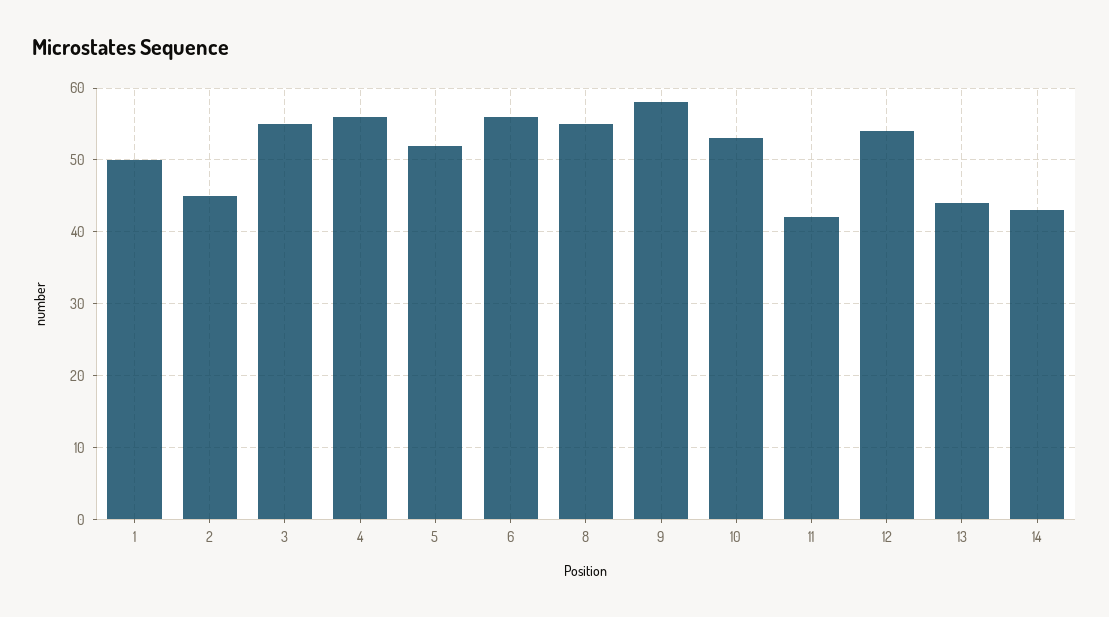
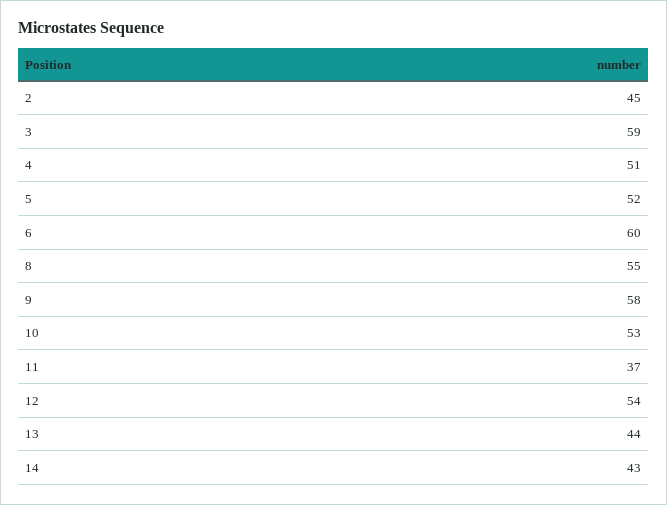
1: 50 -> none
3: 55 -> 59
4: 56 -> 51
6: 56 -> 60
11: 42 -> 37

